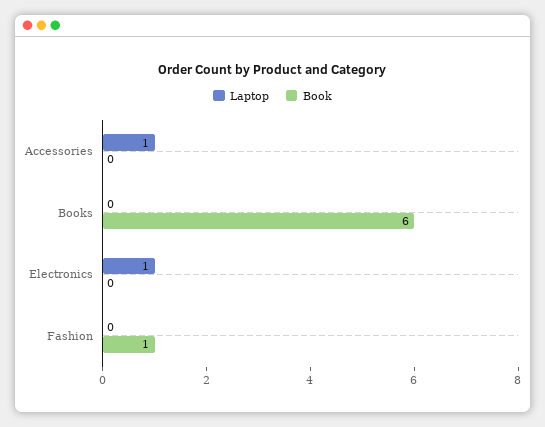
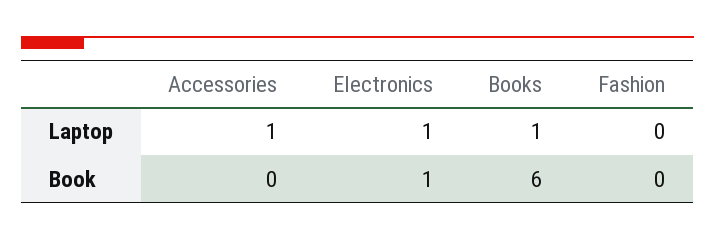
Laptop, Books: 0 -> 1
Book, Electronics: 0 -> 1
Book, Fashion: 1 -> 0

